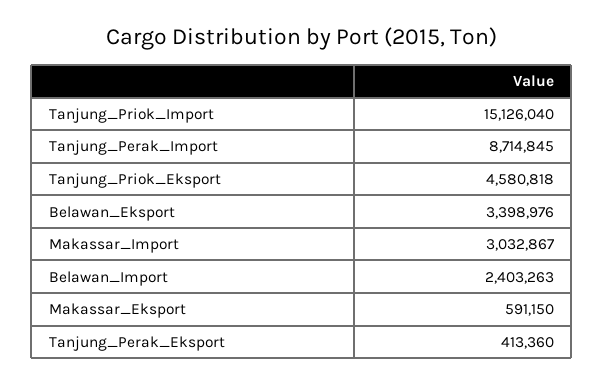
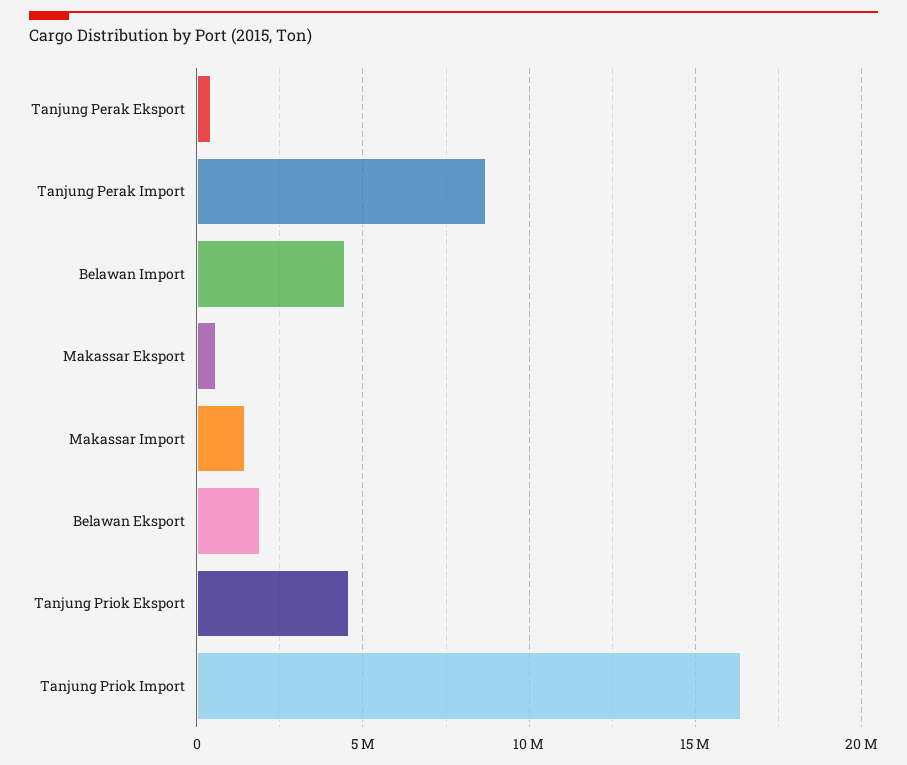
Tanjung_Priok_Import: 15126040 -> 16500000
Belawan_Eksport: 3398976 -> 2000000
Makassar_Import: 3032867 -> 1500000
Belawan_Import: 2403263 -> 4500000

